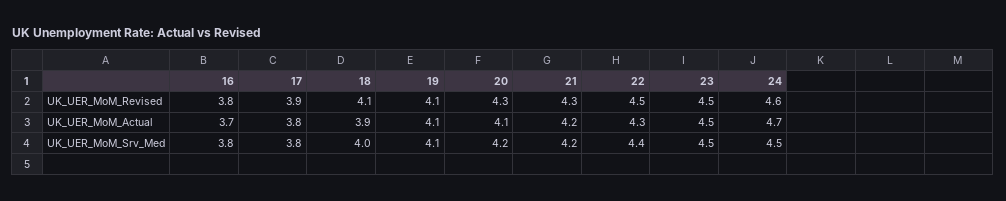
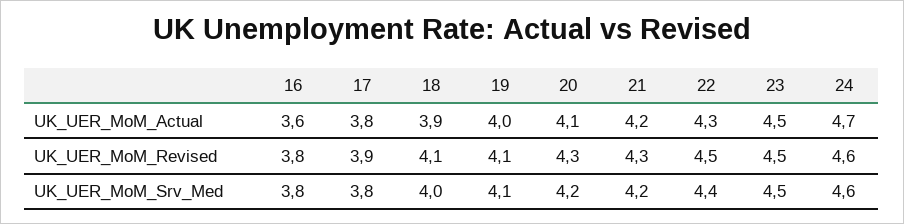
16, UK_UER_MoM_Actual: 3.7 -> 3.6
19, UK_UER_MoM_Actual: 4.1 -> 4
24, UK_UER_MoM_Srv_Med: 4.5 -> 4.6

